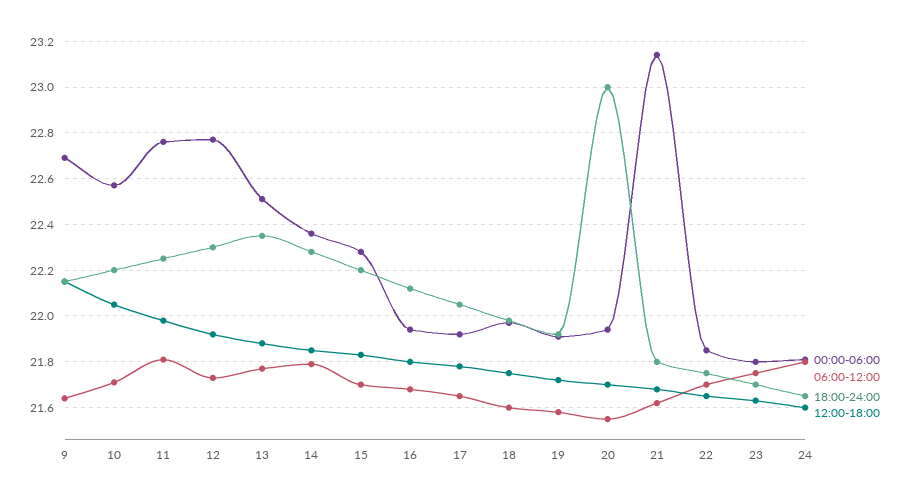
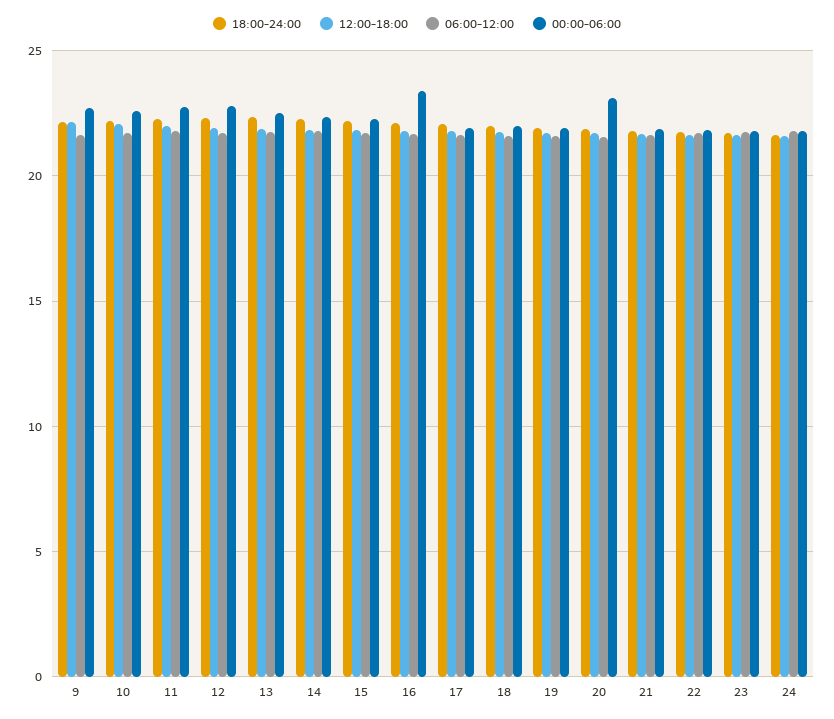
00:00-06:00, 16: 21.95 -> 23.5
00:00-06:00, 20: 21.95 -> 23
18:00-24:00, 20: 23 -> 22
00:00-06:00, 21: 23.15 -> 22

